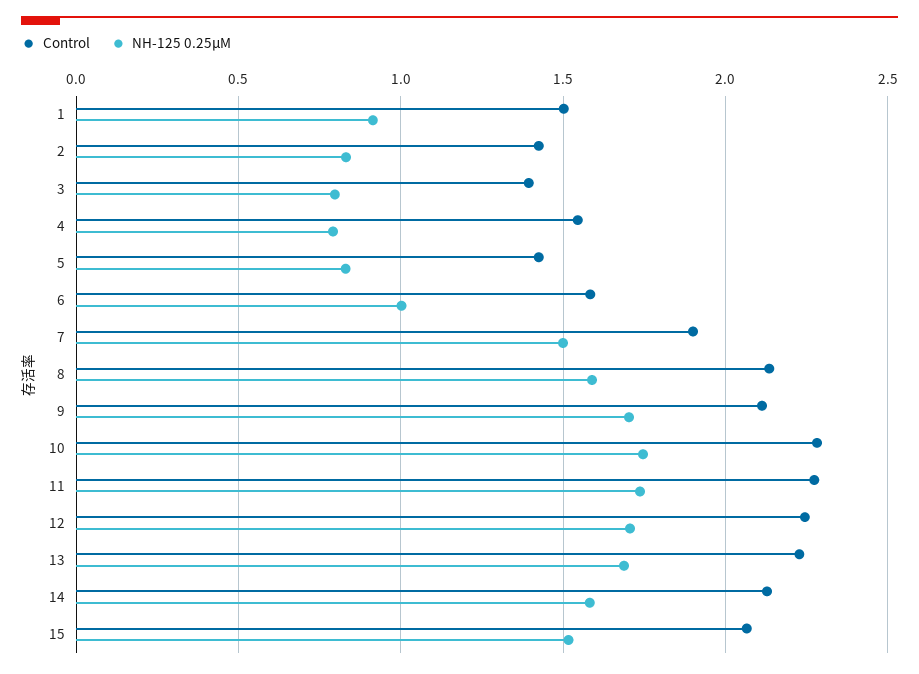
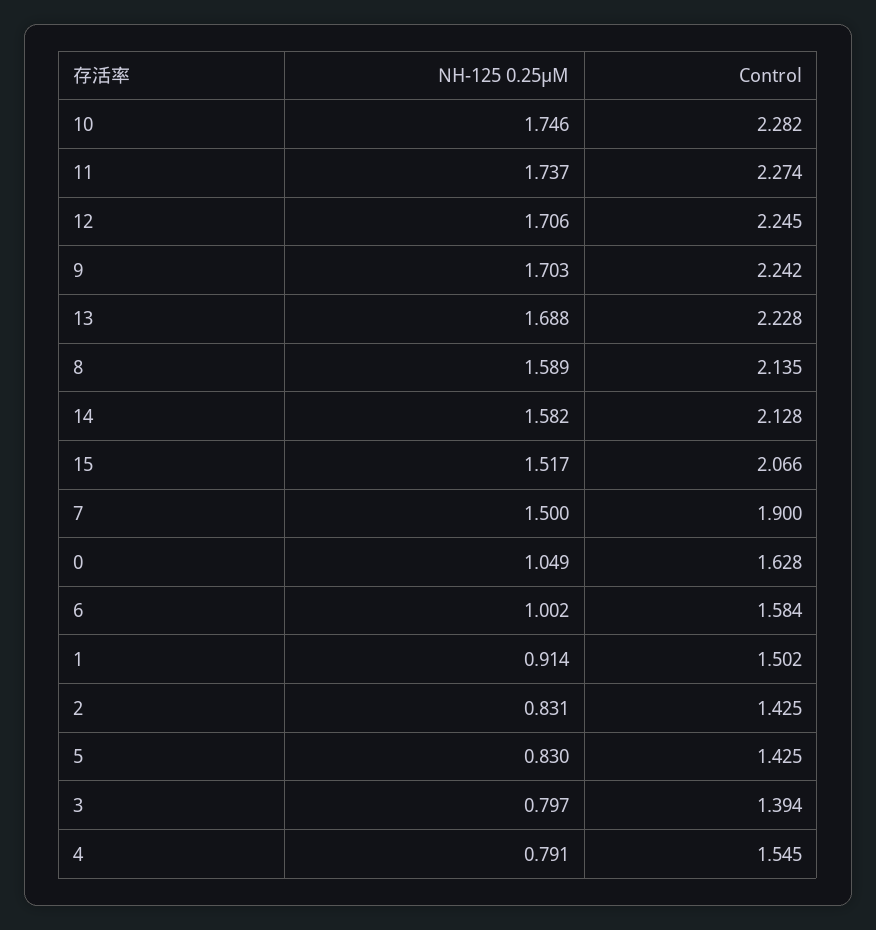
Control, 9: 2.1 -> 2.242
NH-125 0.25μM, 0: none -> 1.049
Control, 0: none -> 1.628

